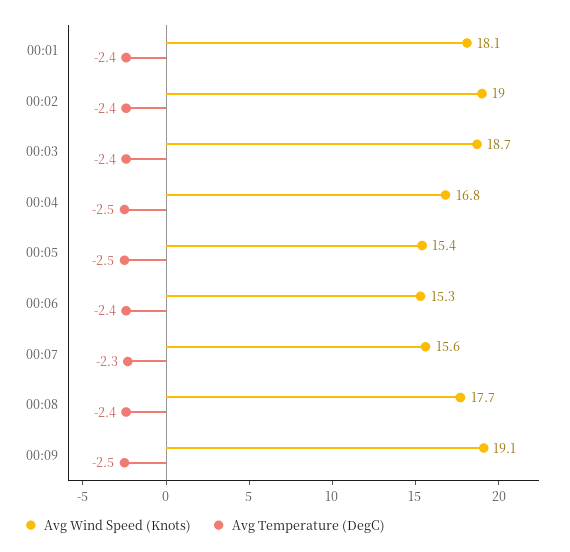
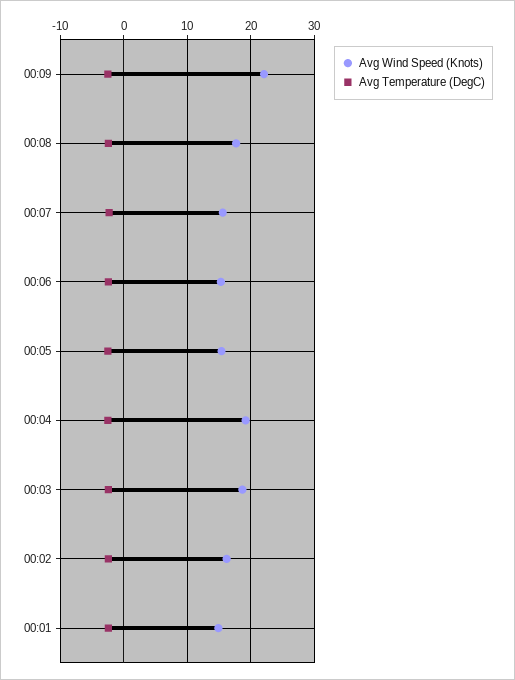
Avg Wind Speed (Knots), 00:01: 18.1 -> 15
Avg Wind Speed (Knots), 00:02: 19 -> 16
Avg Wind Speed (Knots), 00:04: 16.8 -> 19
Avg Wind Speed (Knots), 00:09: 19.1 -> 22

